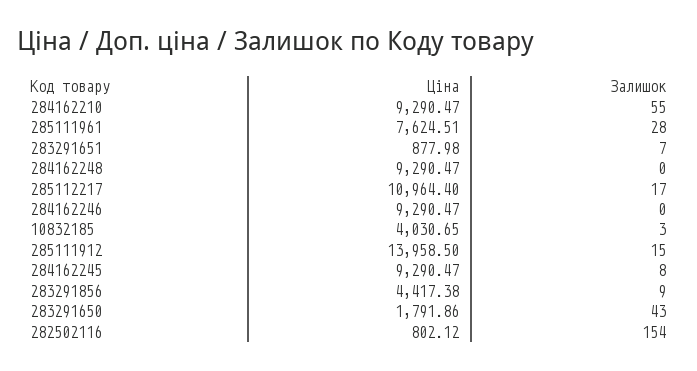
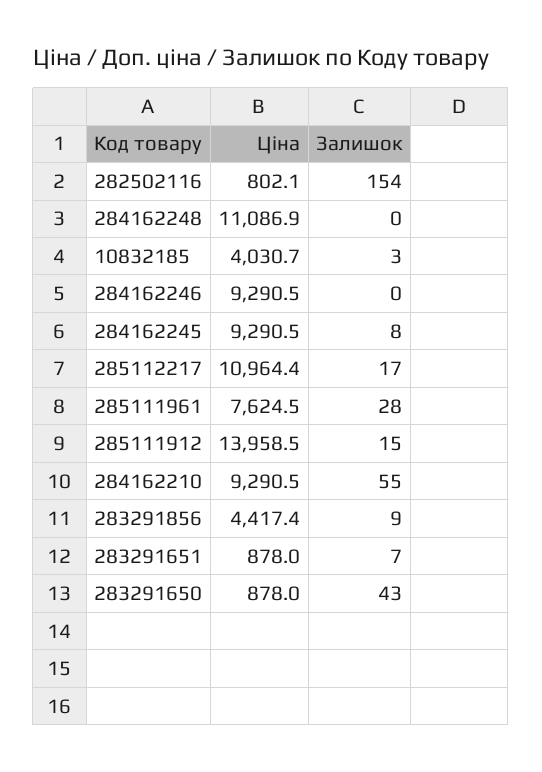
Ціна, 284162248: 9290.47 -> 11086.9
Ціна, 283291650: 1791.86 -> 878

